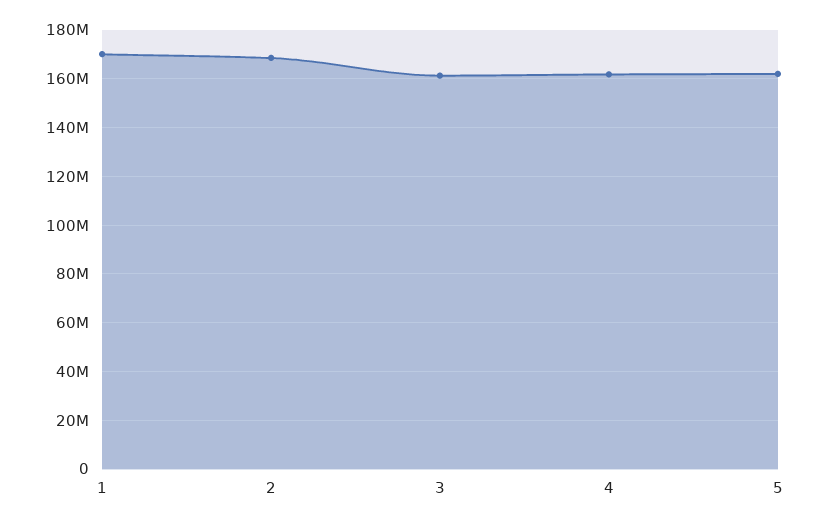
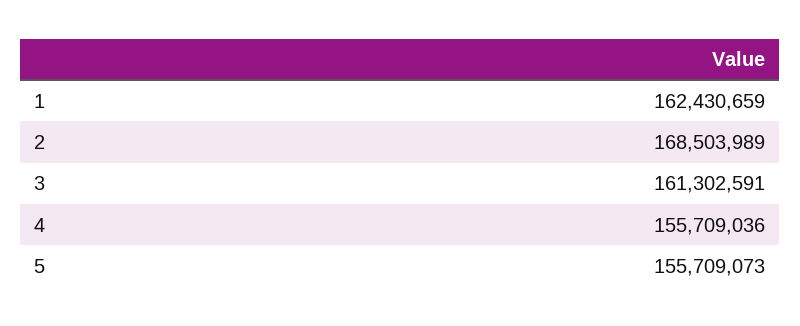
1: 170000000 -> 162430659
4: 162500000 -> 155709036
5: 162500000 -> 155709073

